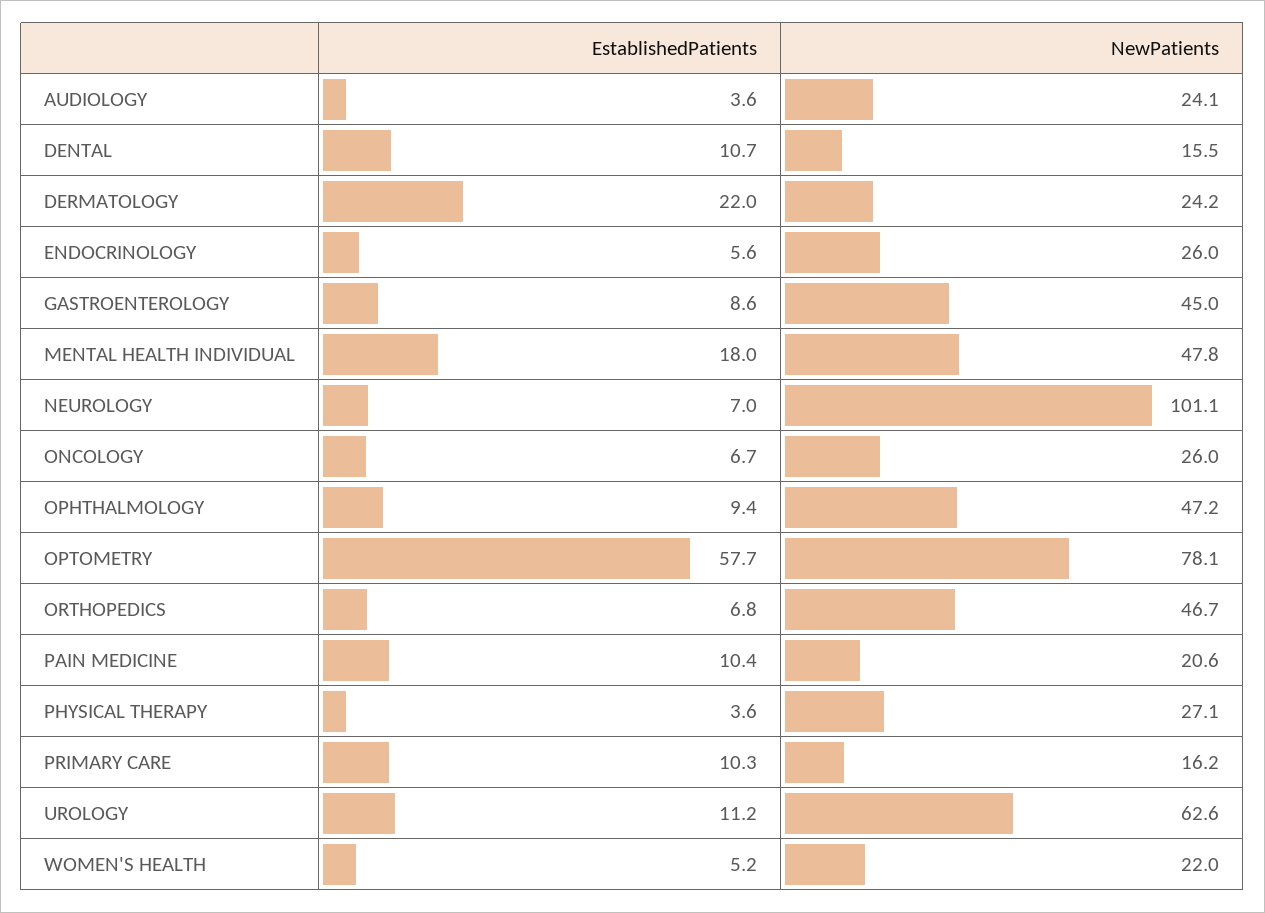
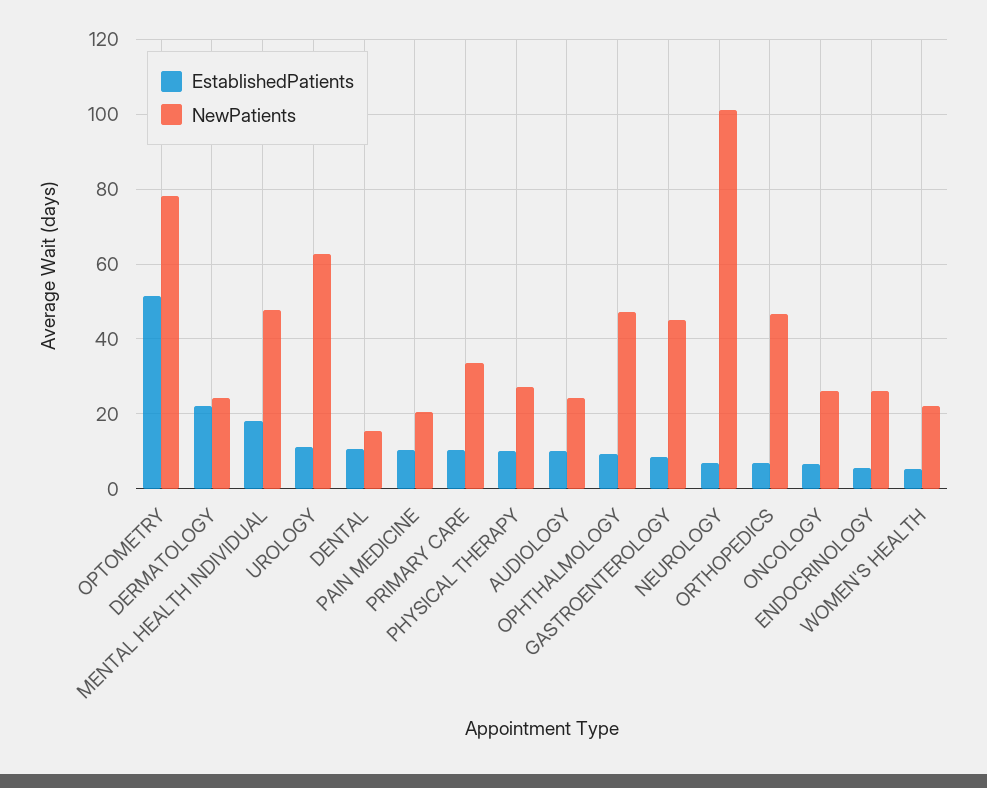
EstablishedPatients, AUDIOLOGY: 3.6 -> 10
EstablishedPatients, OPTOMETRY: 57.7 -> 52
EstablishedPatients, PHYSICAL THERAPY: 3.6 -> 10
NewPatients, PRIMARY CARE: 16.2 -> 34

